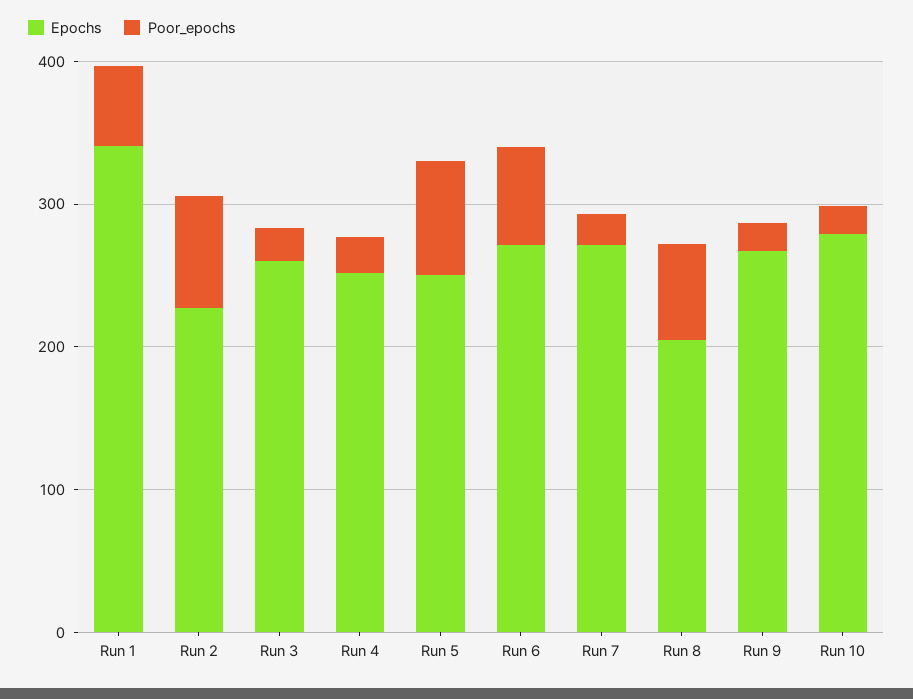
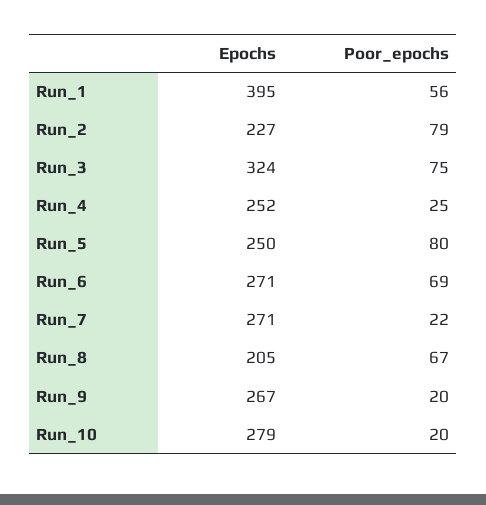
Epochs, Run 1: 340 -> 395
Epochs, Run 3: 260 -> 324
Poor_epochs, Run 3: 20 -> 75

